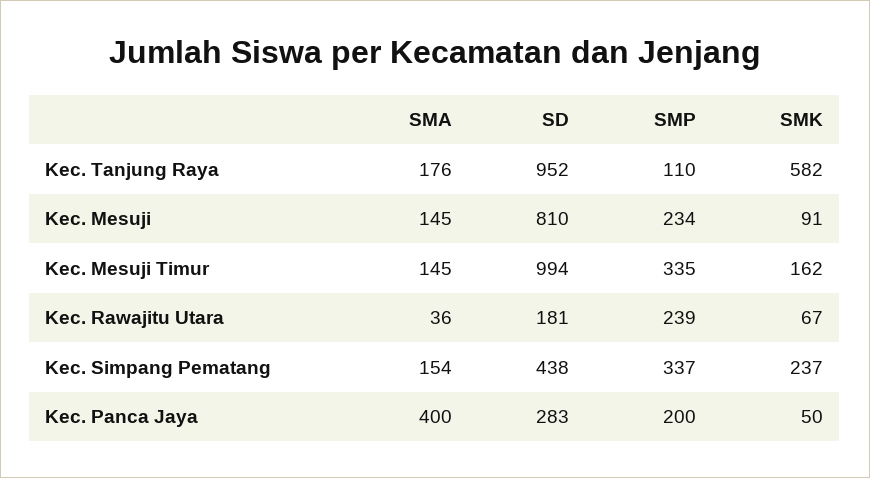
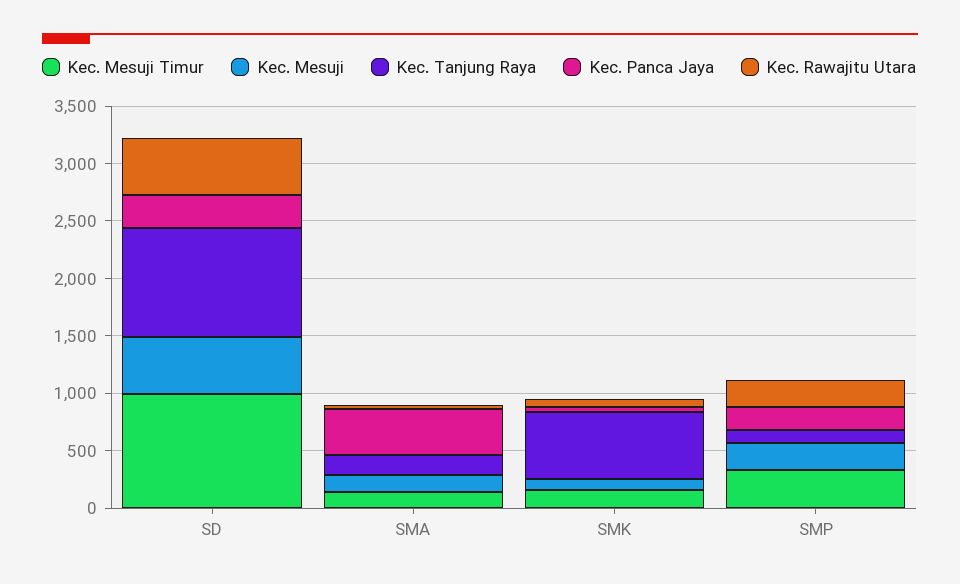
Kec. Mesuji, SD: 810 -> 500
Kec. Rawajitu Utara, SD: 181 -> 500
Kec. Simpang Pematang, SMA: 154 -> none
Kec. Simpang Pematang, SD: 438 -> none
Kec. Simpang Pematang, SMP: 337 -> none
Kec. Simpang Pematang, SMK: 237 -> none

